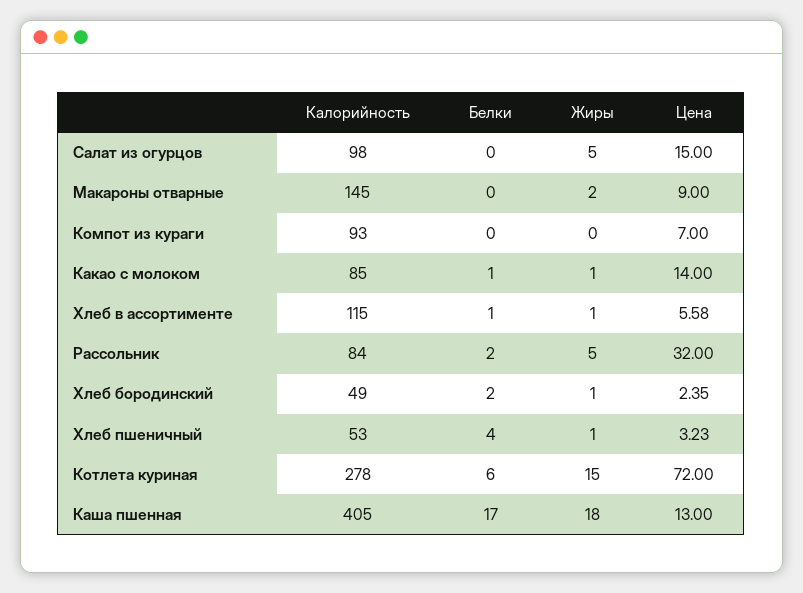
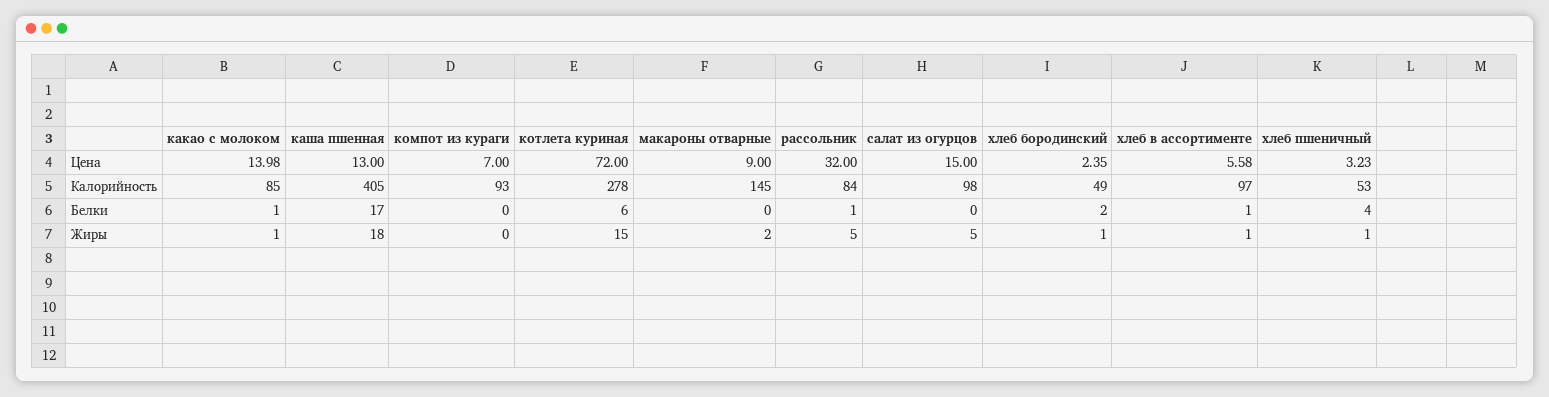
Цена, Какао с молоком: 14 -> 13.98
Калорийность, Хлеб в ассортименте: 115 -> 97
Белки, Рассольник: 2 -> 1

